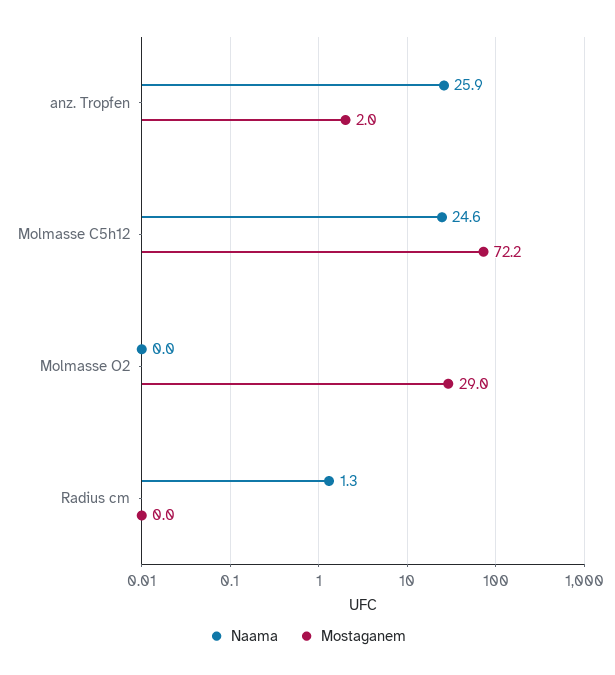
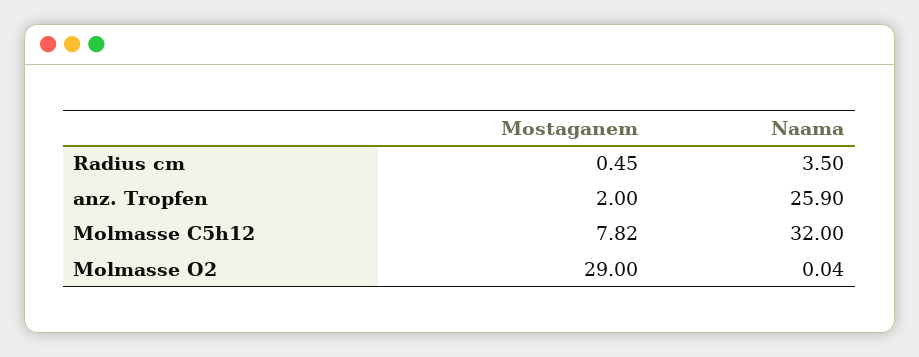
Naama, Molmasse C5h12: 24.6 -> 32
Mostaganem, Molmasse C5h12: 72.2 -> 7.82
Naama, Radius cm: 1.3 -> 3.5
Mostaganem, Radius cm: 0 -> 0.45

